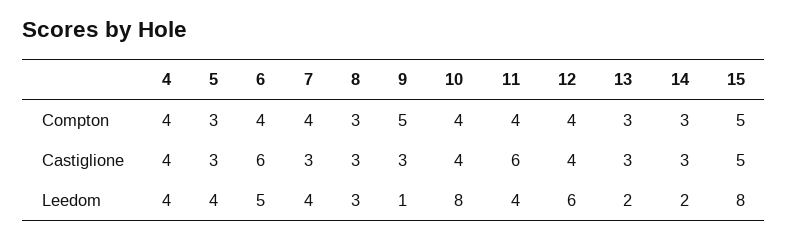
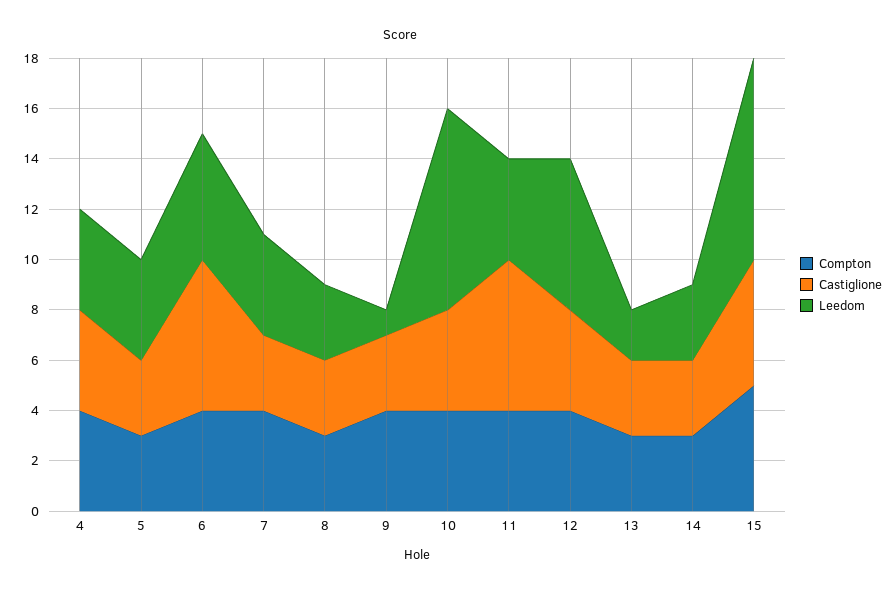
Compton, 9: 5 -> 4
Leedom, 14: 2 -> 3

